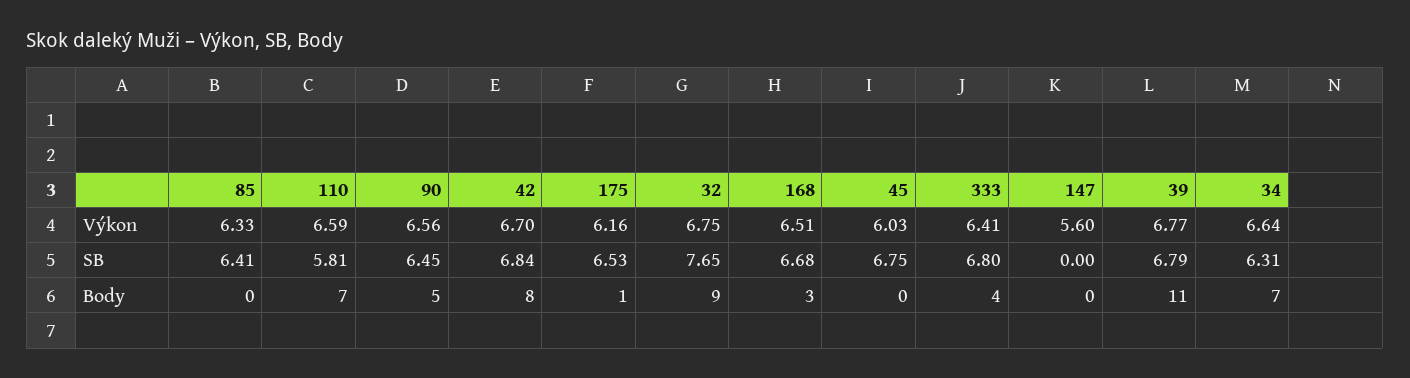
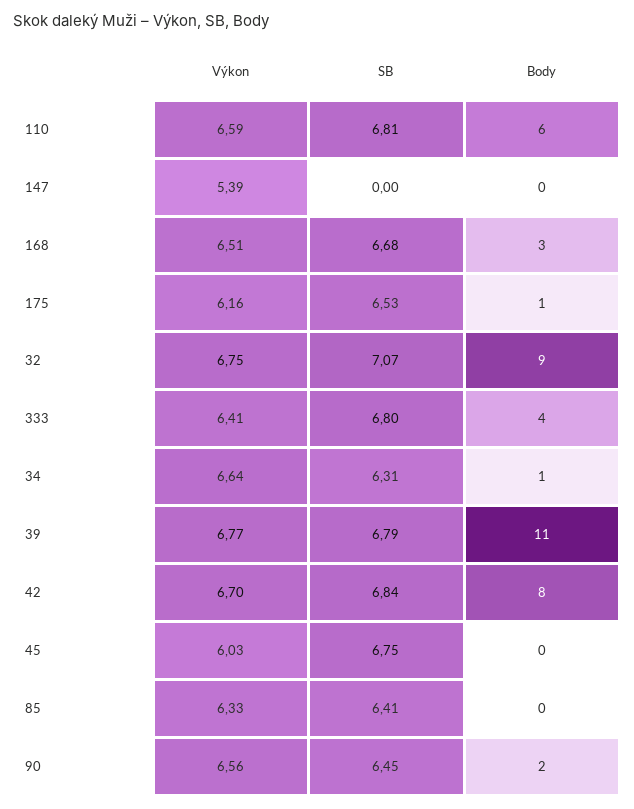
147, Výkon: 5.6 -> 5.39
110, SB: 5.81 -> 6.81
32, SB: 7.65 -> 7.07
110, Body: 7 -> 6
90, Body: 5 -> 2
34, Body: 7 -> 1

